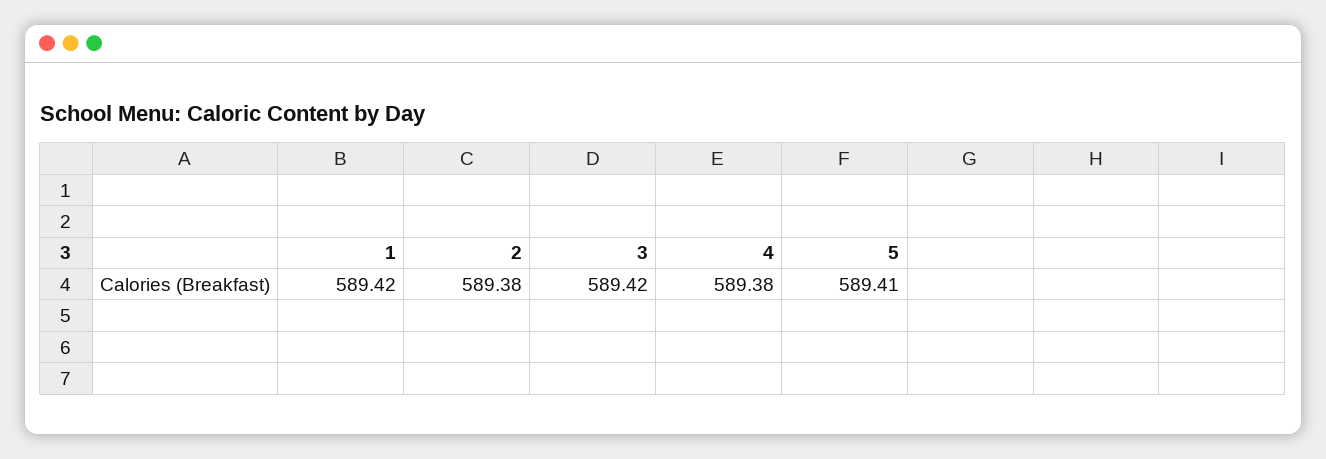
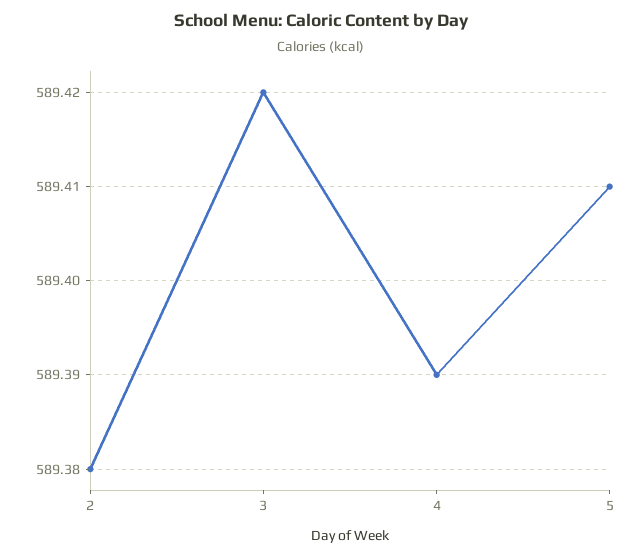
1: 589.42 -> none
4: 589.38 -> 589.39

